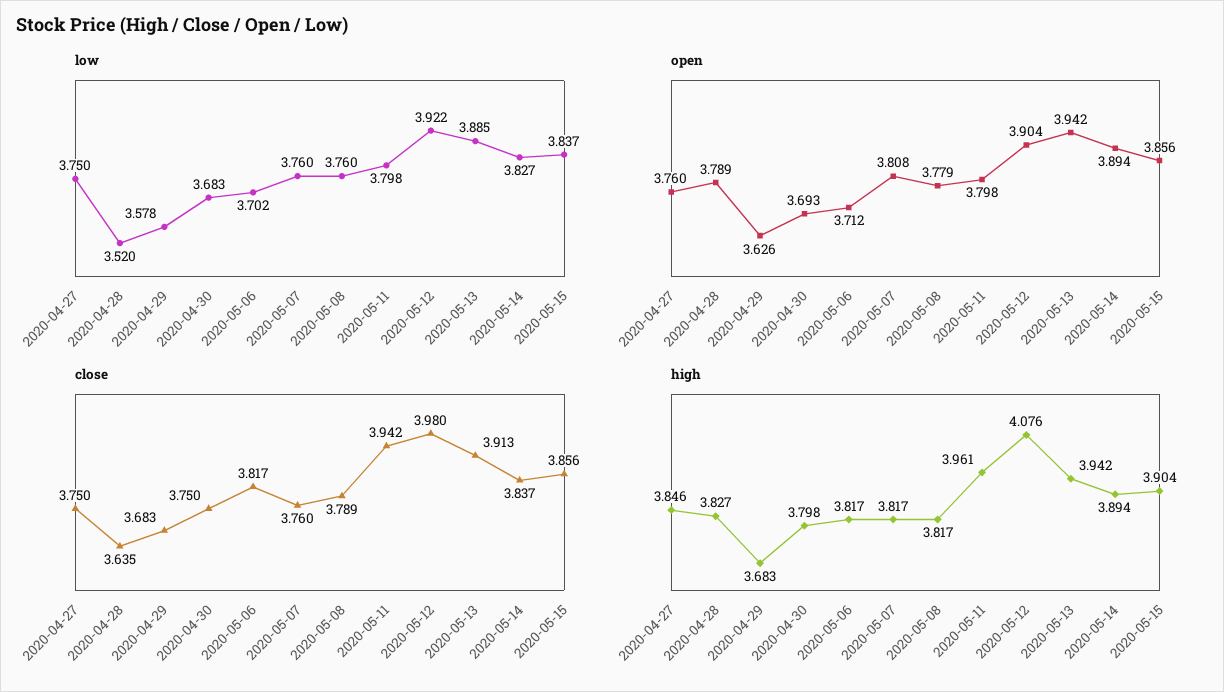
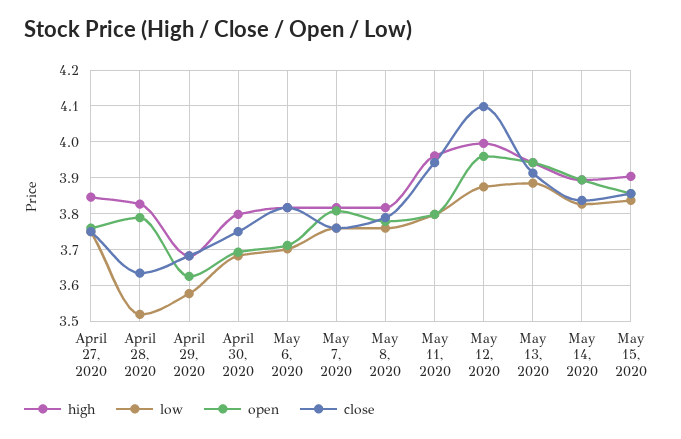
low, 2020-05-12: 3.922 -> 3.88
open, 2020-05-12: 3.904 -> 3.96
close, 2020-05-12: 3.98 -> 4.1
high, 2020-05-12: 4.076 -> 4

